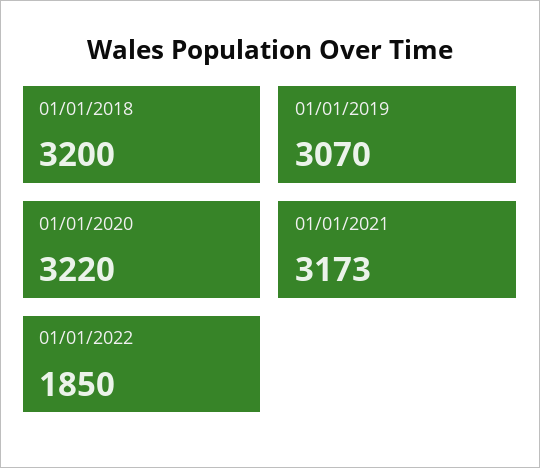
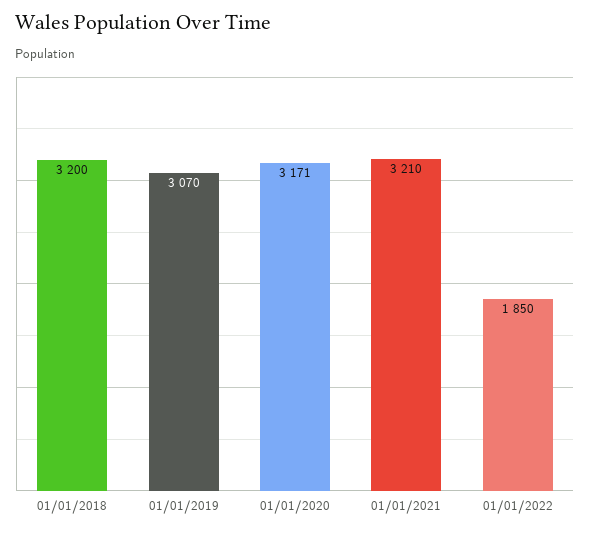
01/01/2020: 3220 -> 3171
01/01/2021: 3173 -> 3210

